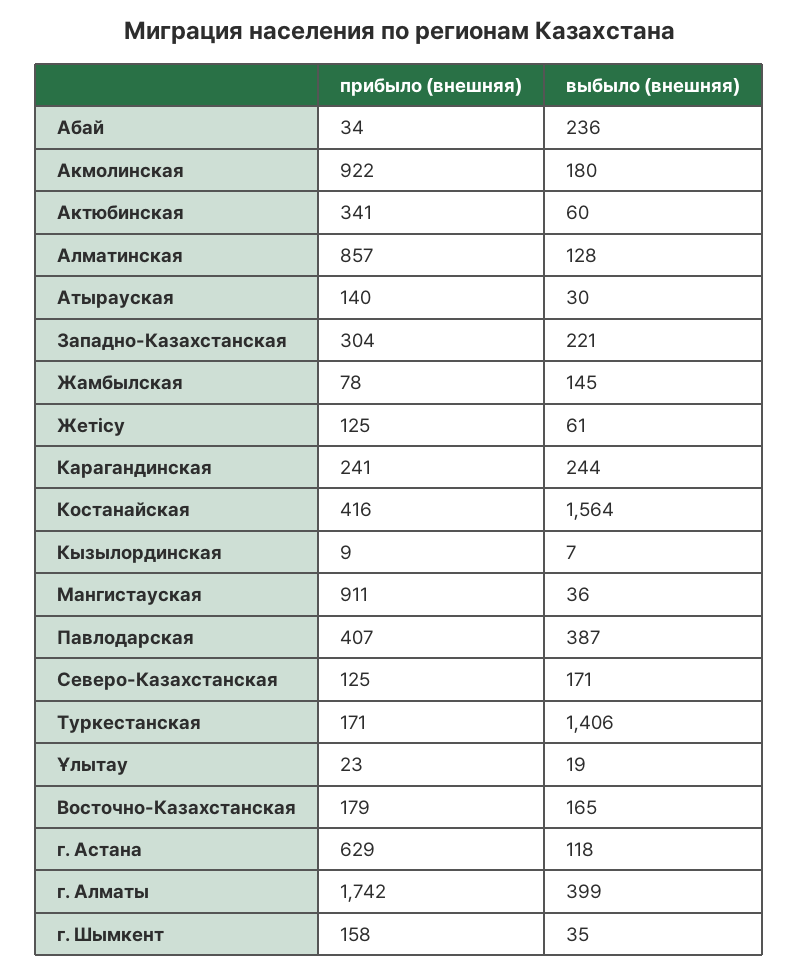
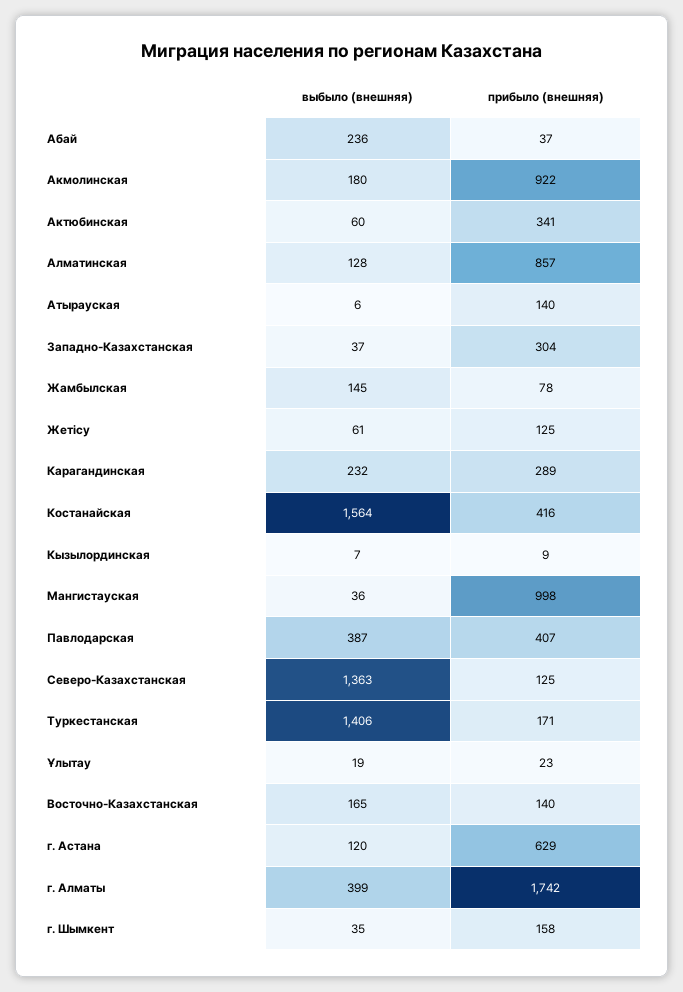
прибыло (внешняя), Абай: 34 -> 37
выбыло (внешняя), Атырауская: 30 -> 6
выбыло (внешняя), Западно-Казахстанская: 221 -> 37
прибыло (внешняя), Карагандинская: 241 -> 289
выбыло (внешняя), Карагандинская: 244 -> 232
прибыло (внешняя), Мангистауская: 911 -> 998
выбыло (внешняя), Северо-Казахстанская: 171 -> 1363
прибыло (внешняя), Восточно-Казахстанская: 179 -> 140
выбыло (внешняя), г. Астана: 118 -> 120

